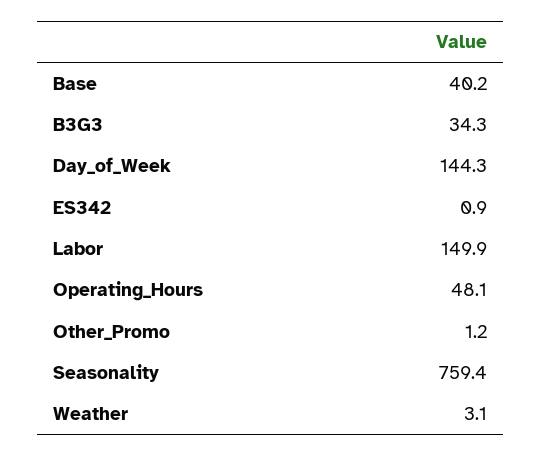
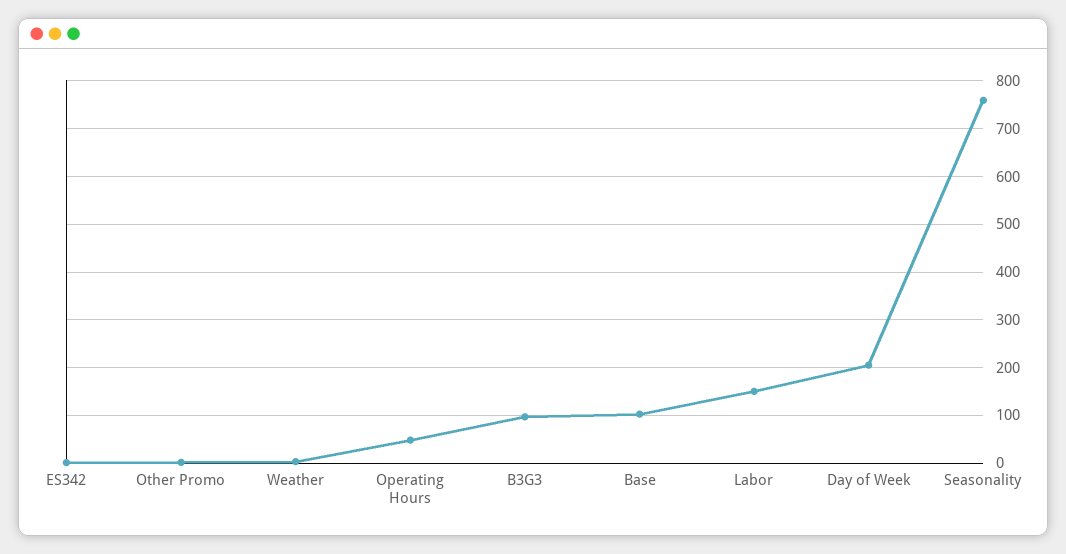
Base: 40.2 -> 100
B3G3: 34.3 -> 100
Day_of_Week: 144.3 -> 200

